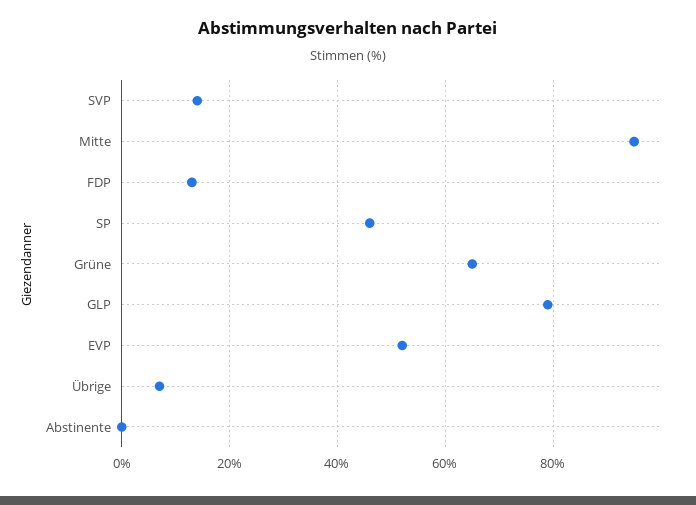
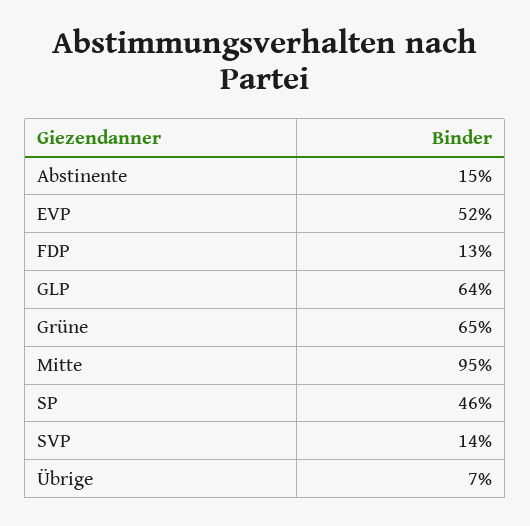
GLP: 80 -> 64
Abstinente: 0 -> 15

